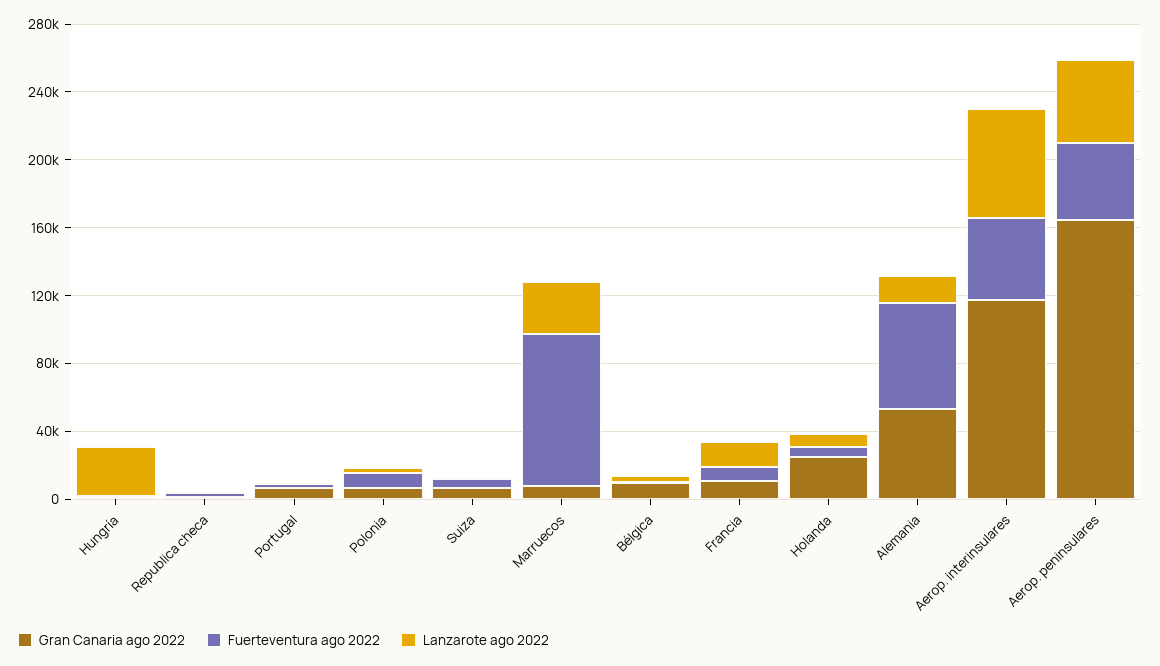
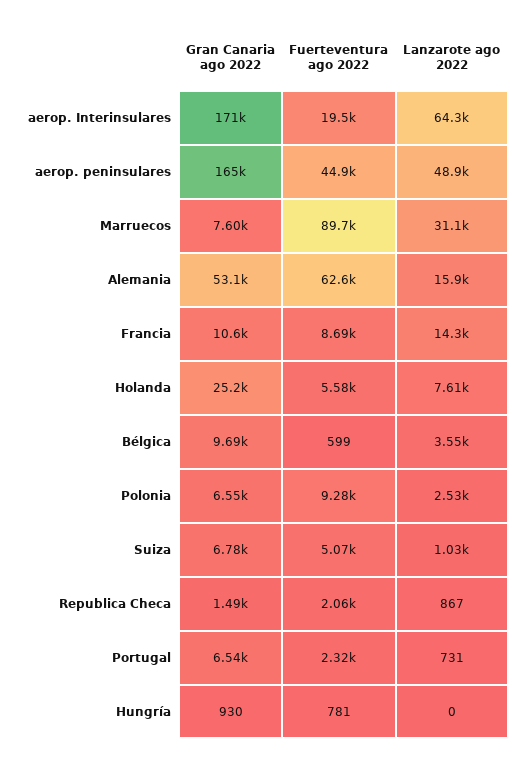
Lanzarote ago 2022, Hungría: 30000 -> 0
Gran Canaria ago 2022, Aerop. interinsulares: 120000 -> 171000
Fuerteventura ago 2022, Aerop. interinsulares: 50000 -> 19500

